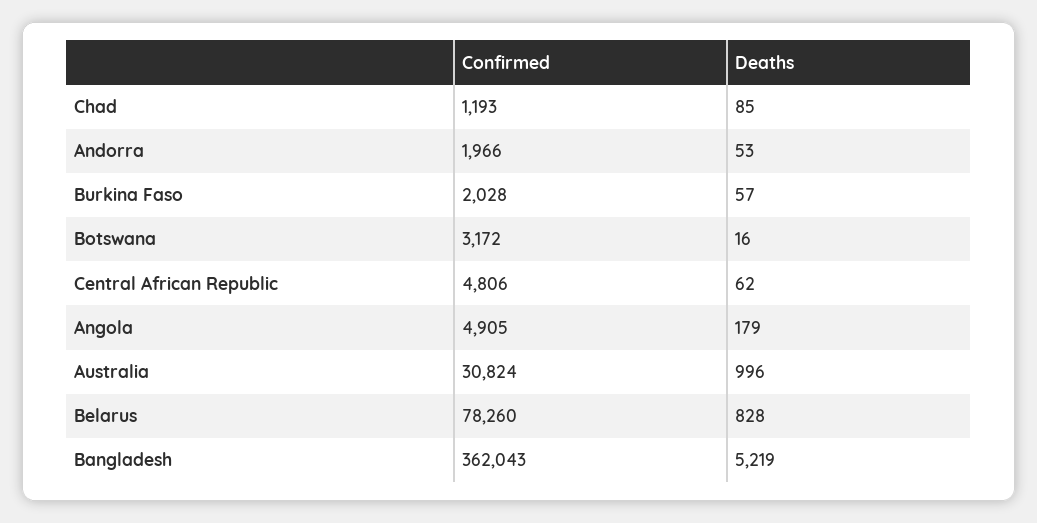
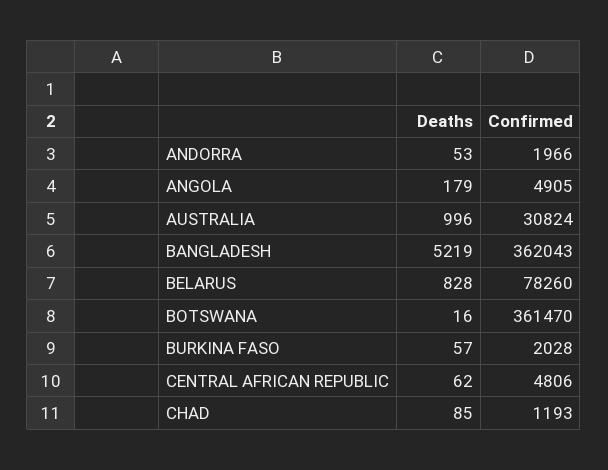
Confirmed, Botswana: 3172 -> 361470

